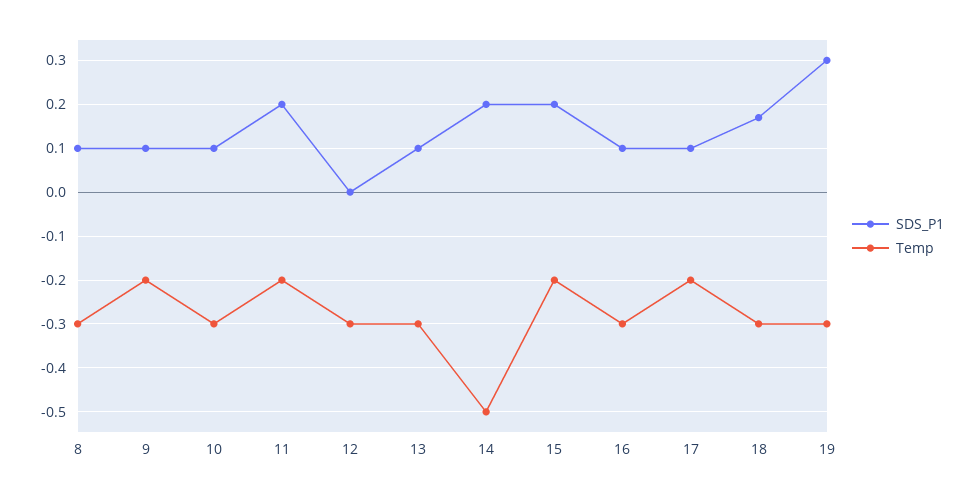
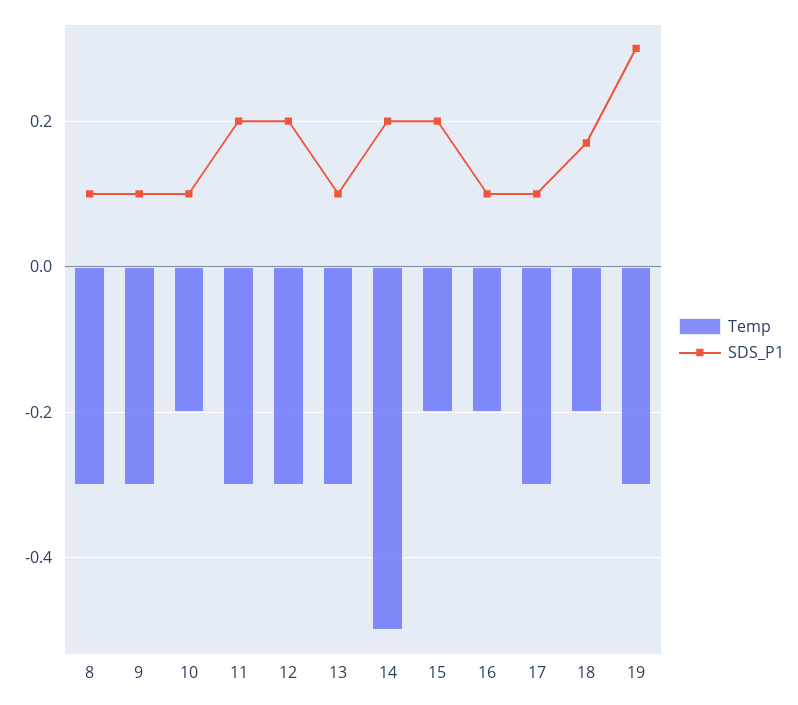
Temp, 9: -0.2 -> -0.3
Temp, 10: -0.3 -> -0.2
Temp, 11: -0.2 -> -0.3
SDS_P1, 12: 0 -> 0.2
Temp, 16: -0.3 -> -0.2
Temp, 17: -0.2 -> -0.3
Temp, 18: -0.3 -> -0.2

